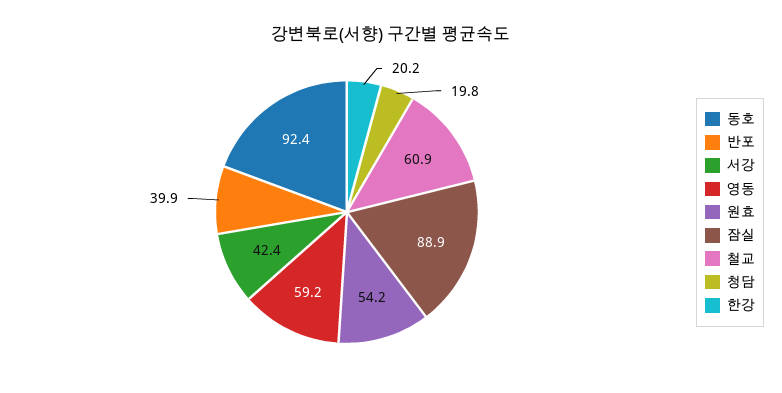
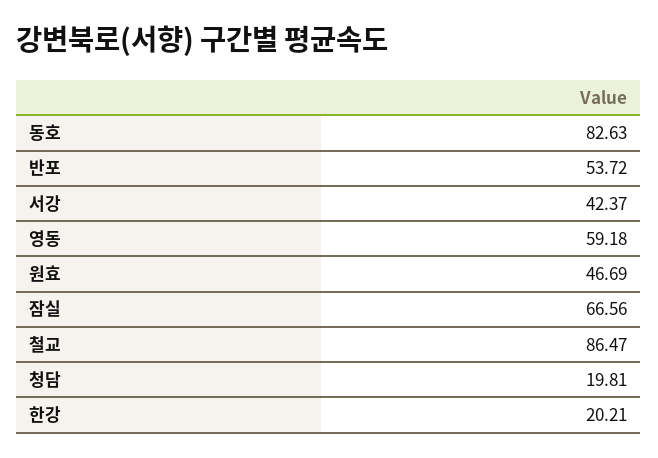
동호: 92.4 -> 82.63
반포: 39.9 -> 53.72
원효: 54.2 -> 46.69
잠실: 88.9 -> 66.56
철교: 60.9 -> 86.47

